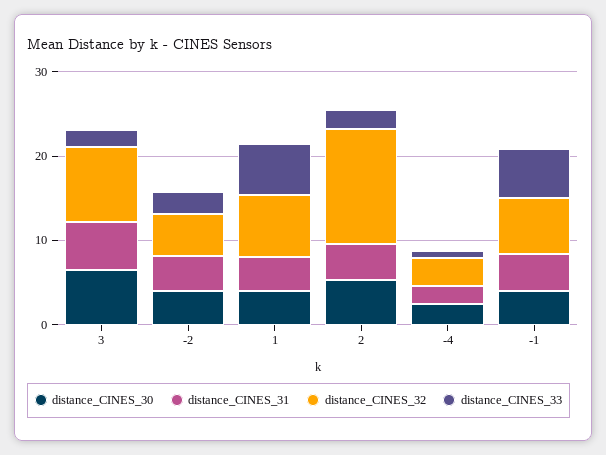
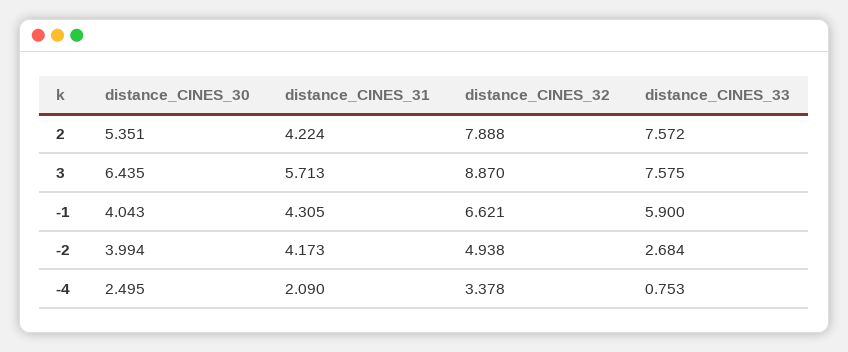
distance_CINES_33, 3: 2 -> 7.575
distance_CINES_30, 1: 4 -> none
distance_CINES_31, 1: 4 -> none
distance_CINES_32, 1: 8 -> none
distance_CINES_33, 1: 6 -> none
distance_CINES_32, 2: 14 -> 7.888
distance_CINES_33, 2: 2 -> 7.572

